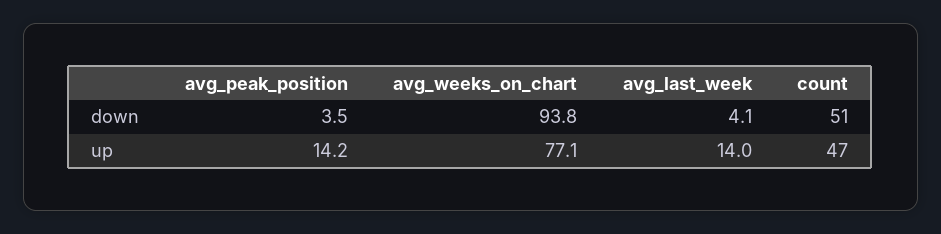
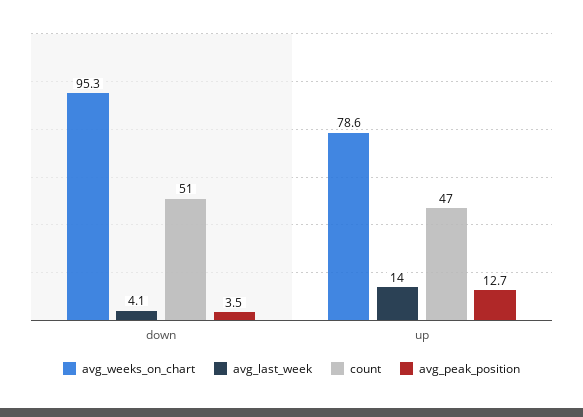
avg_weeks_on_chart, down: 93.8 -> 95.3
avg_peak_position, up: 14.2 -> 12.7
avg_weeks_on_chart, up: 77.1 -> 78.6

